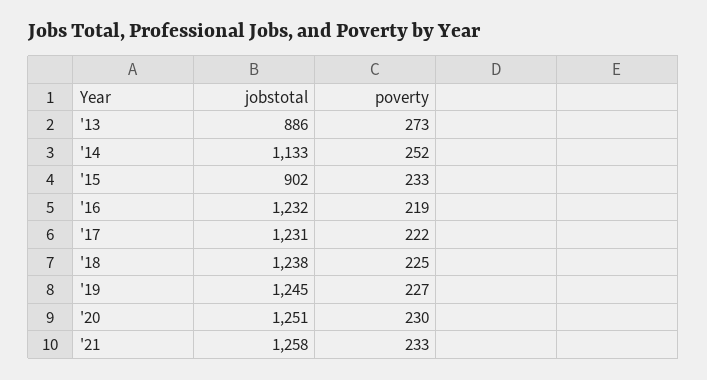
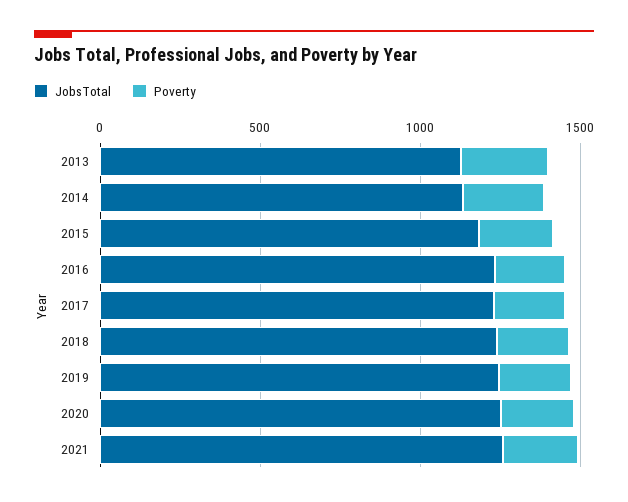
jobstotal, '13: 886 -> 1100
jobstotal, '15: 902 -> 1200

